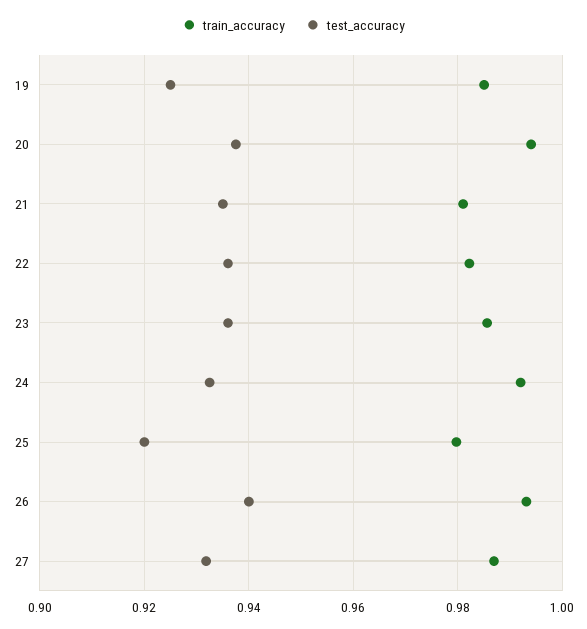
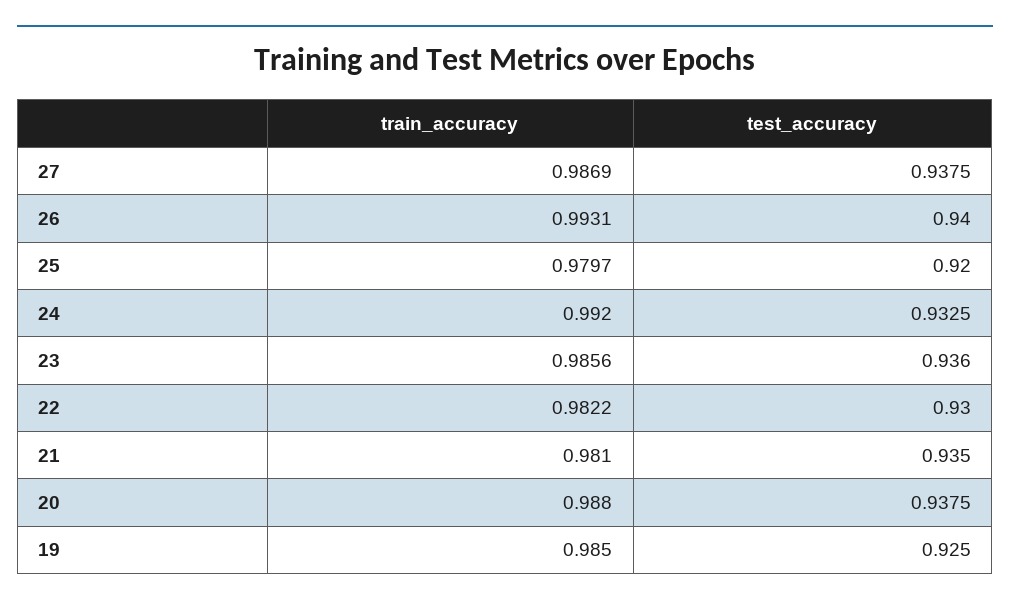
train_accuracy, 20: 0.994 -> 0.988
test_accuracy, 22: 0.936 -> 0.93
test_accuracy, 27: 0.932 -> 0.9375

